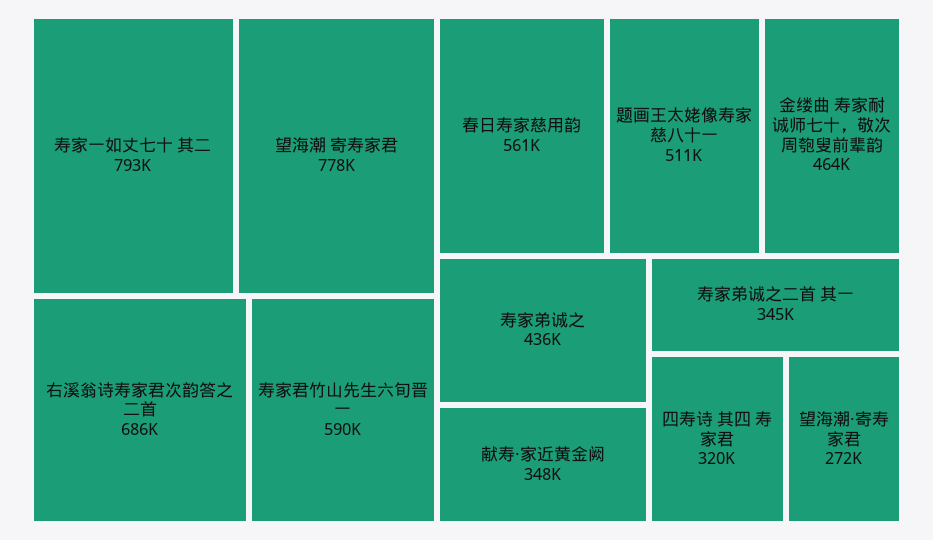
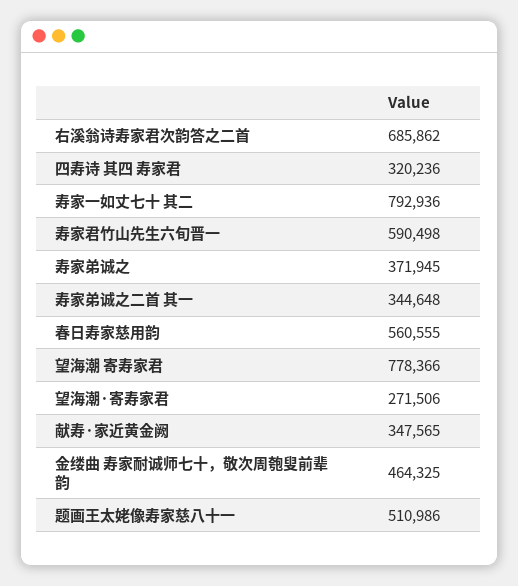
寿家弟诚之: 436000 -> 371945

